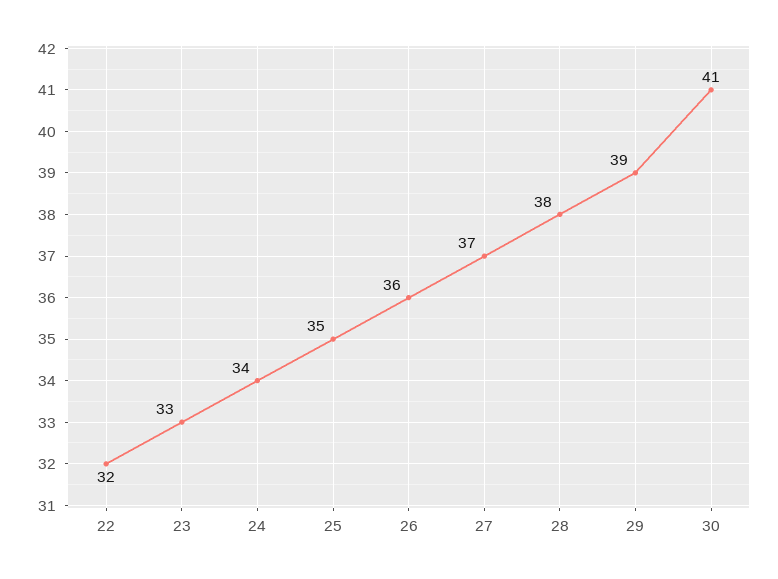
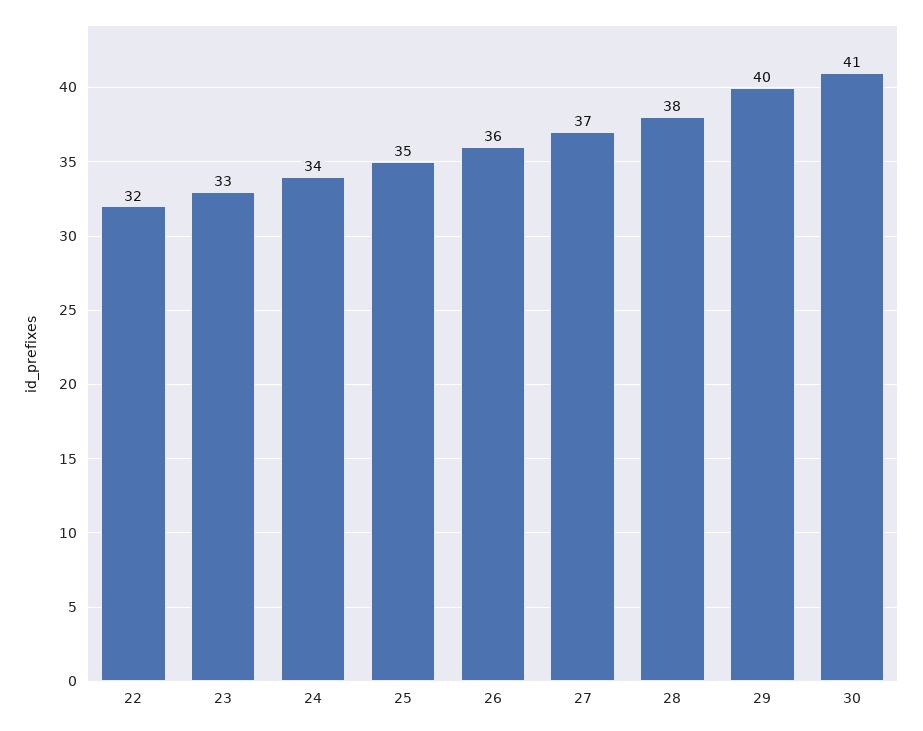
29: 39 -> 40

